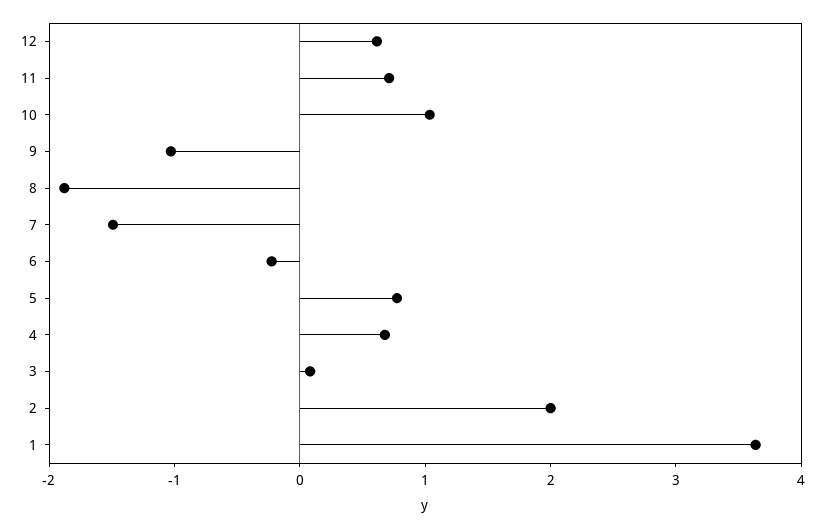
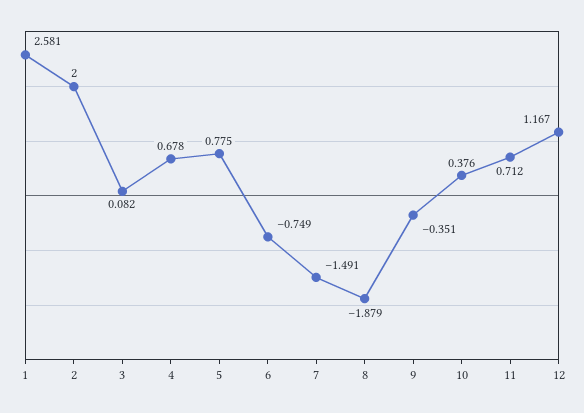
12: 0.6 -> 1.167
10: 1 -> 0.376
9: -1 -> -0.351
6: -0.2 -> -0.749
1: 3.6 -> 2.581

